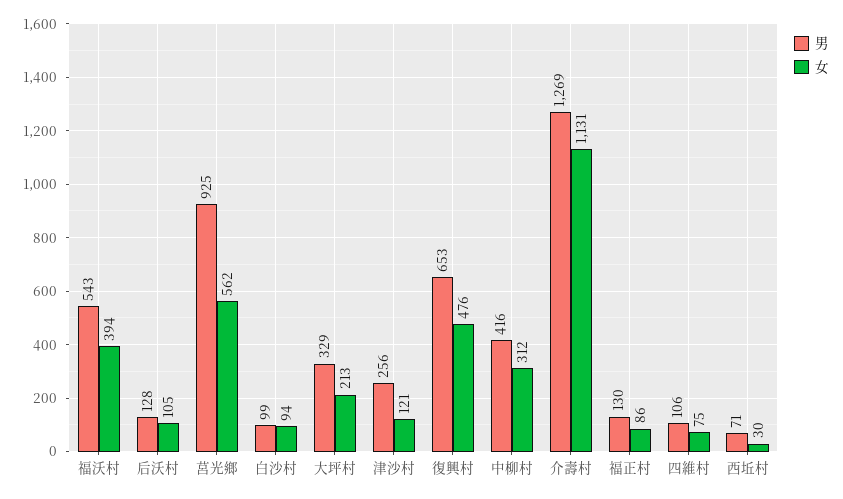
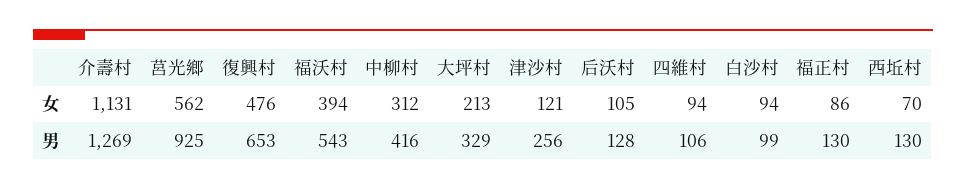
女, 四維村: 75 -> 94
男, 西坵村: 71 -> 130
女, 西坵村: 30 -> 70

